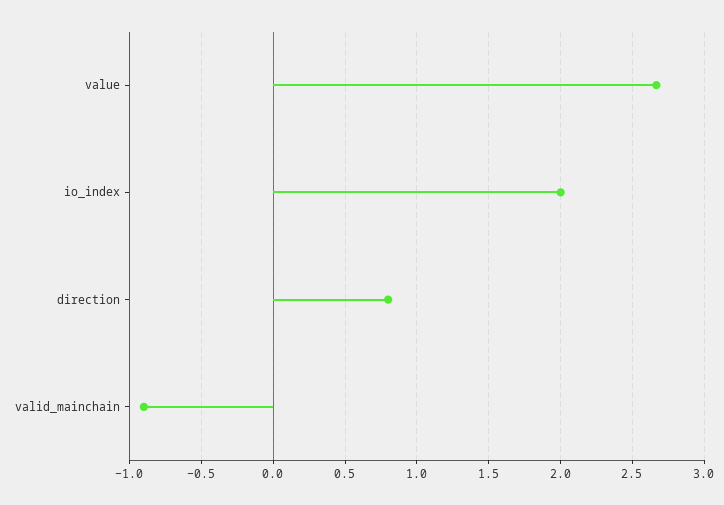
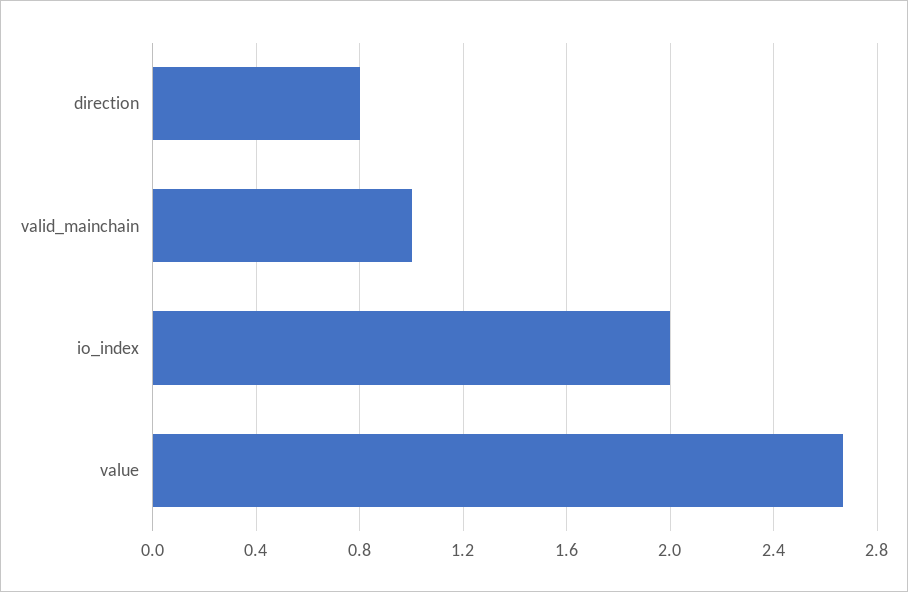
valid_mainchain: -0.9 -> 1

